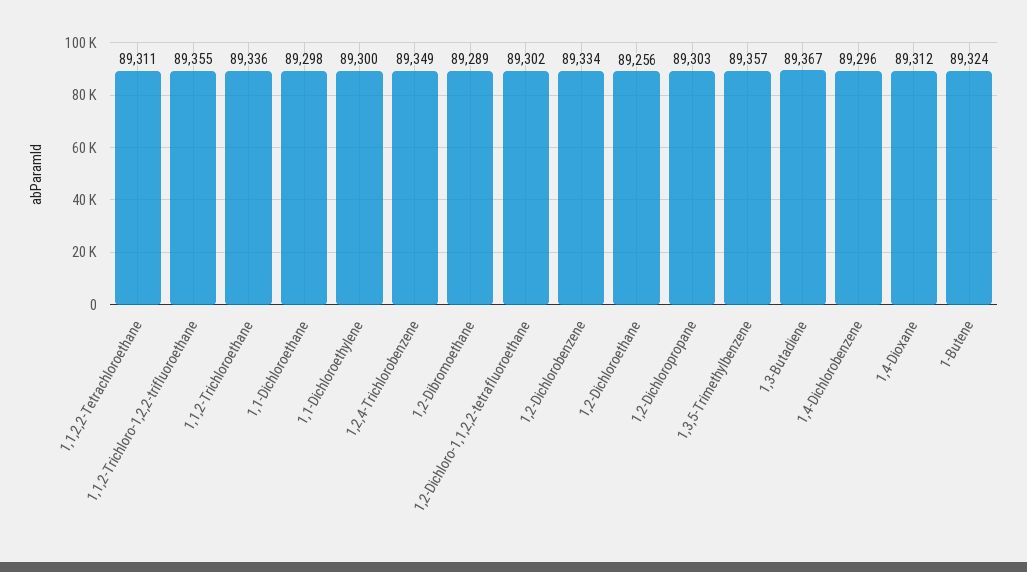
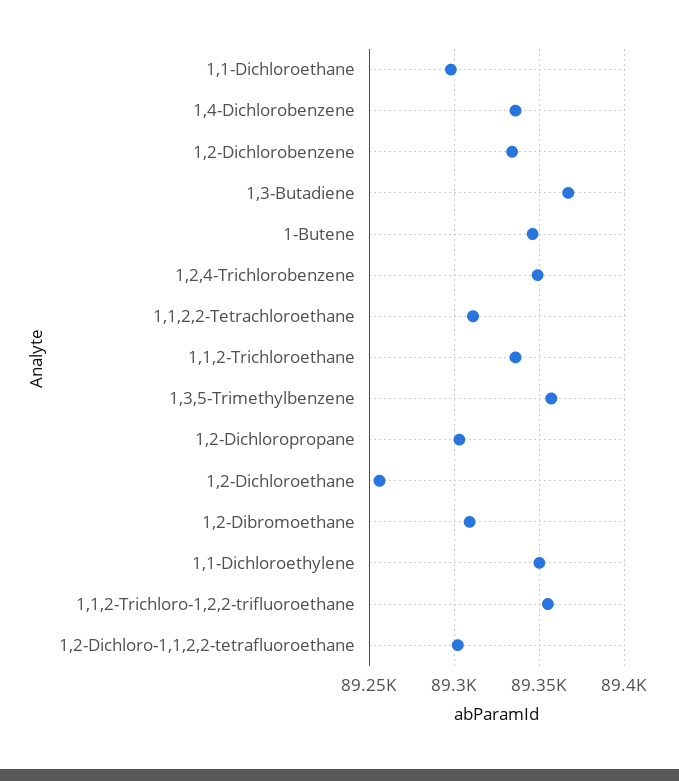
1,1-Dichloroethylene: 89300 -> 89350
1,2-Dibromoethane: 89289 -> 89310
1,4-Dichlorobenzene: 89296 -> 89335
1,4-Dioxane: 89312 -> none
1-Butene: 89324 -> 89345

